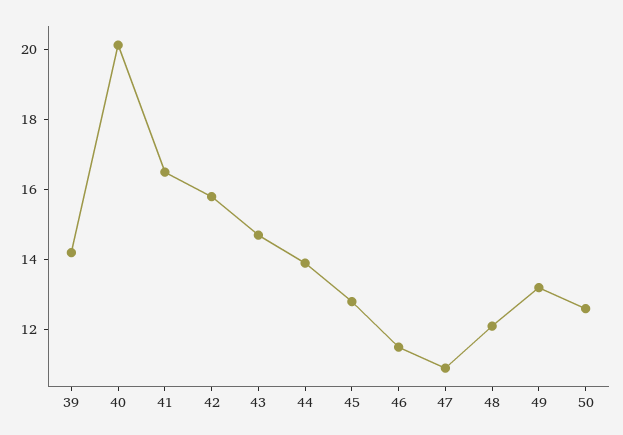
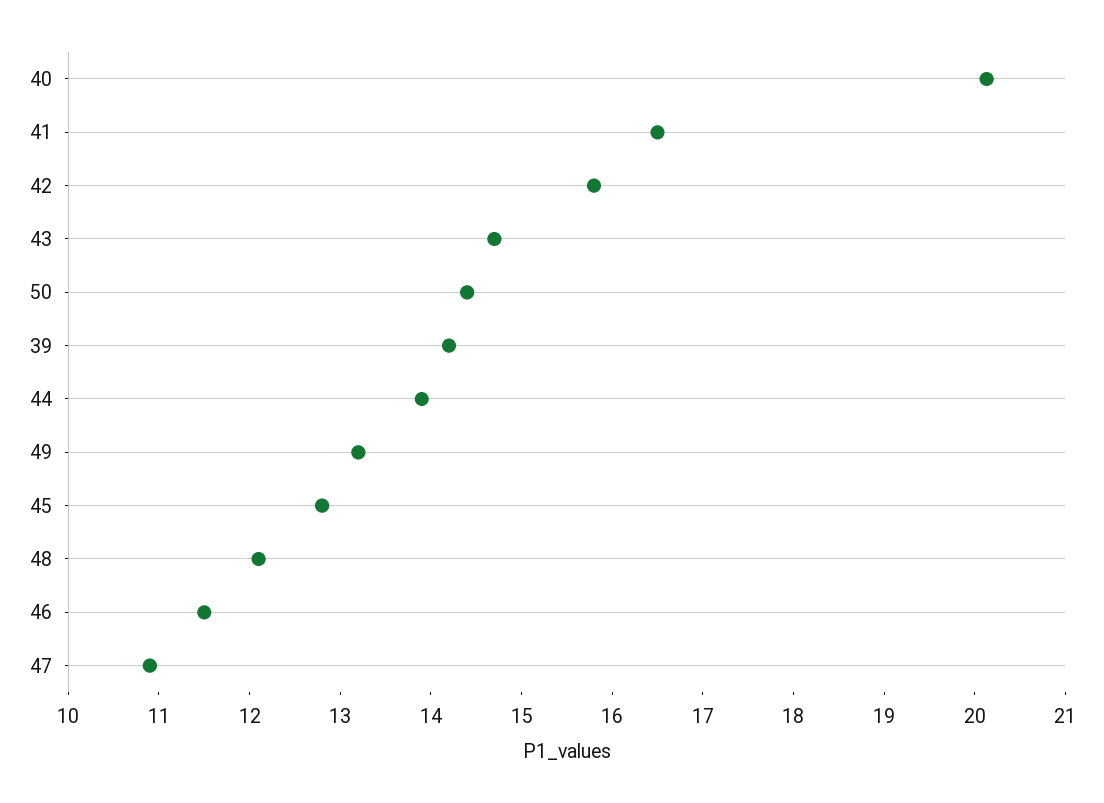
50: 12.5 -> 14.4

